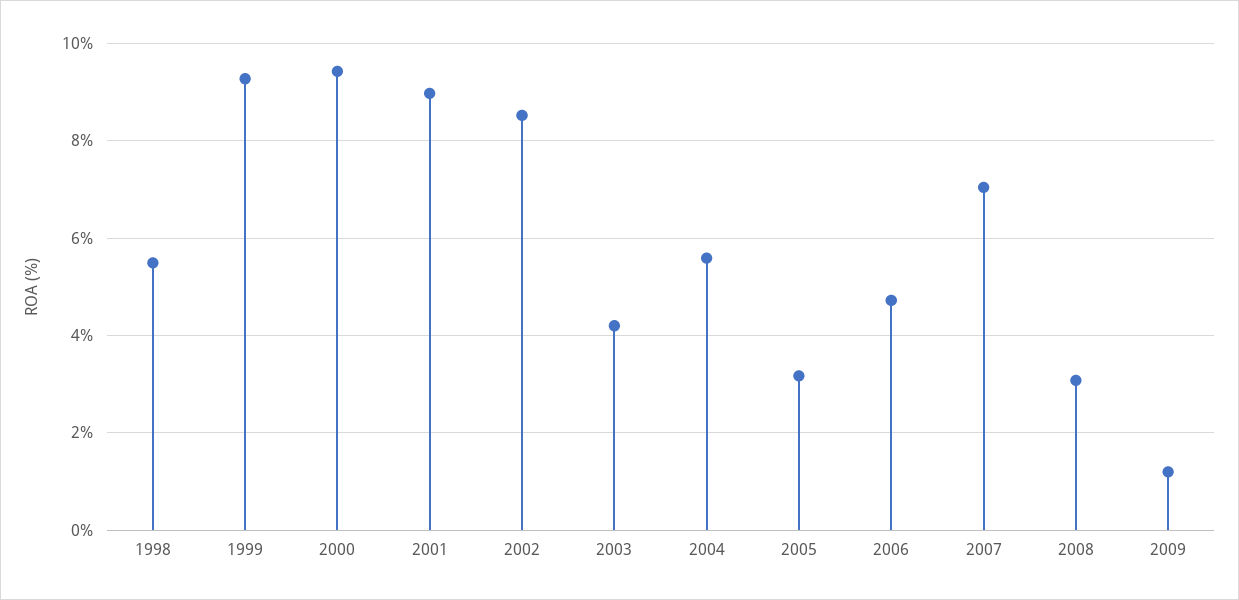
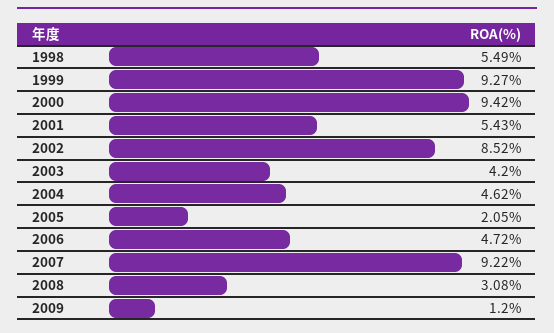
2001: 9 -> 5.43
2004: 5.6 -> 4.62
2005: 3.2 -> 2.05
2007: 7 -> 9.22

